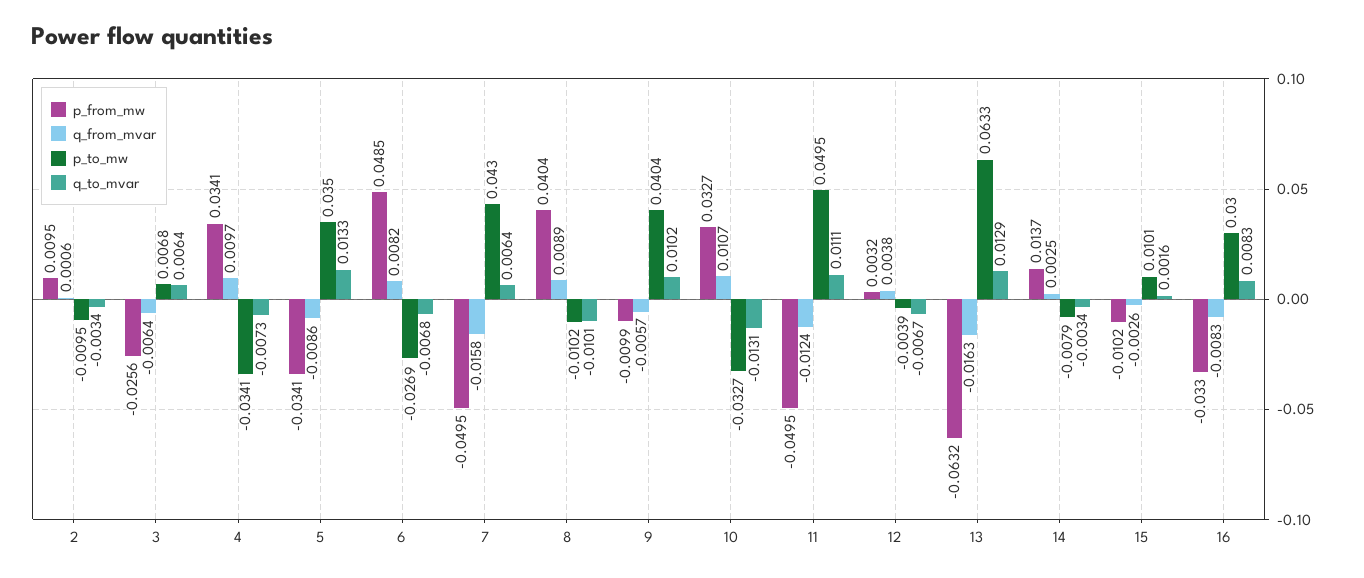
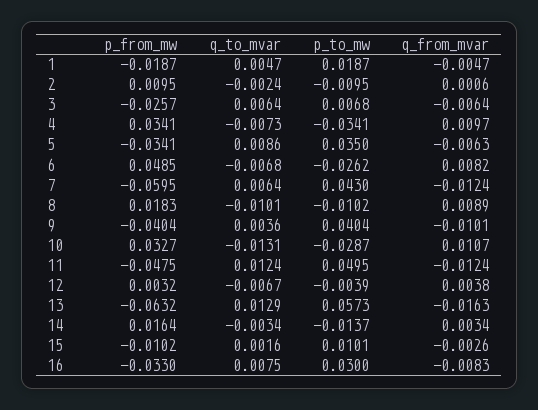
q_to_mvar, 2: -0.0034 -> -0.0024
p_from_mw, 3: -0.0256 -> -0.0257
q_from_mvar, 5: -0.0086 -> -0.0063
q_to_mvar, 5: 0.0133 -> 0.0086
p_to_mw, 6: -0.0269 -> -0.0262
p_from_mw, 7: -0.0495 -> -0.0595
q_from_mvar, 7: -0.0158 -> -0.0124
p_from_mw, 8: 0.0404 -> 0.0183
p_from_mw, 9: -0.0099 -> -0.0404
q_from_mvar, 9: -0.0057 -> -0.0101
q_to_mvar, 9: 0.0102 -> 0.0036
p_to_mw, 10: -0.0327 -> -0.0287
p_from_mw, 11: -0.0495 -> -0.0475
q_to_mvar, 11: 0.0111 -> 0.0124
p_to_mw, 13: 0.0633 -> 0.0573
p_from_mw, 14: 0.0137 -> 0.0164
q_from_mvar, 14: 0.0025 -> 0.0034
p_to_mw, 14: -0.0079 -> -0.0137
q_to_mvar, 16: 0.0083 -> 0.0075
p_from_mw, 1: none -> -0.0187
q_to_mvar, 1: none -> 0.0047
p_to_mw, 1: none -> 0.0187
q_from_mvar, 1: none -> -0.0047

